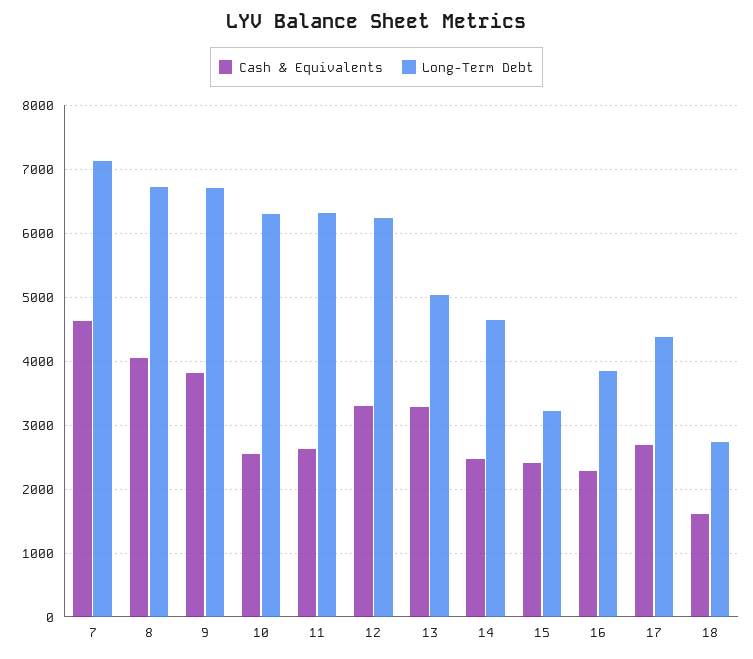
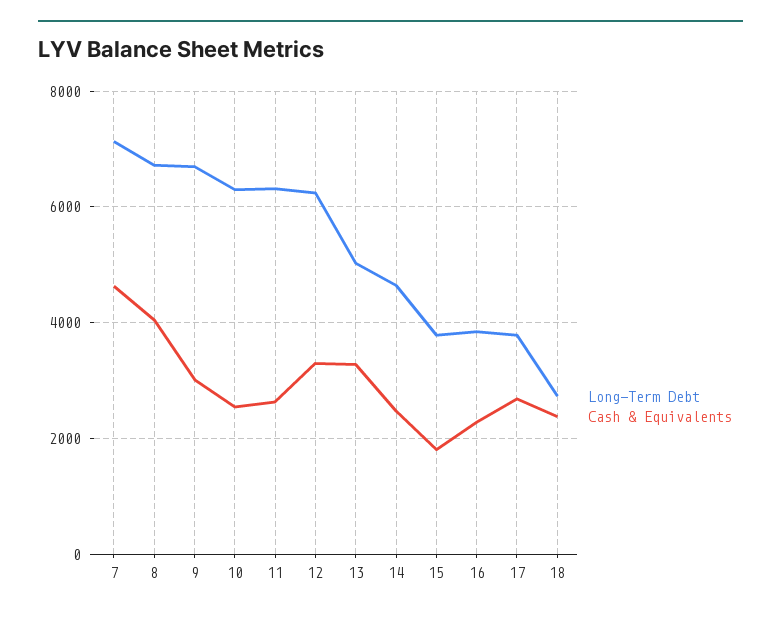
Cash & Equivalents, 9: 3800 -> 3000
Cash & Equivalents, 15: 2400 -> 1800
Long-Term Debt, 15: 3200 -> 3800
Long-Term Debt, 17: 4400 -> 3800
Cash & Equivalents, 18: 1600 -> 2400

